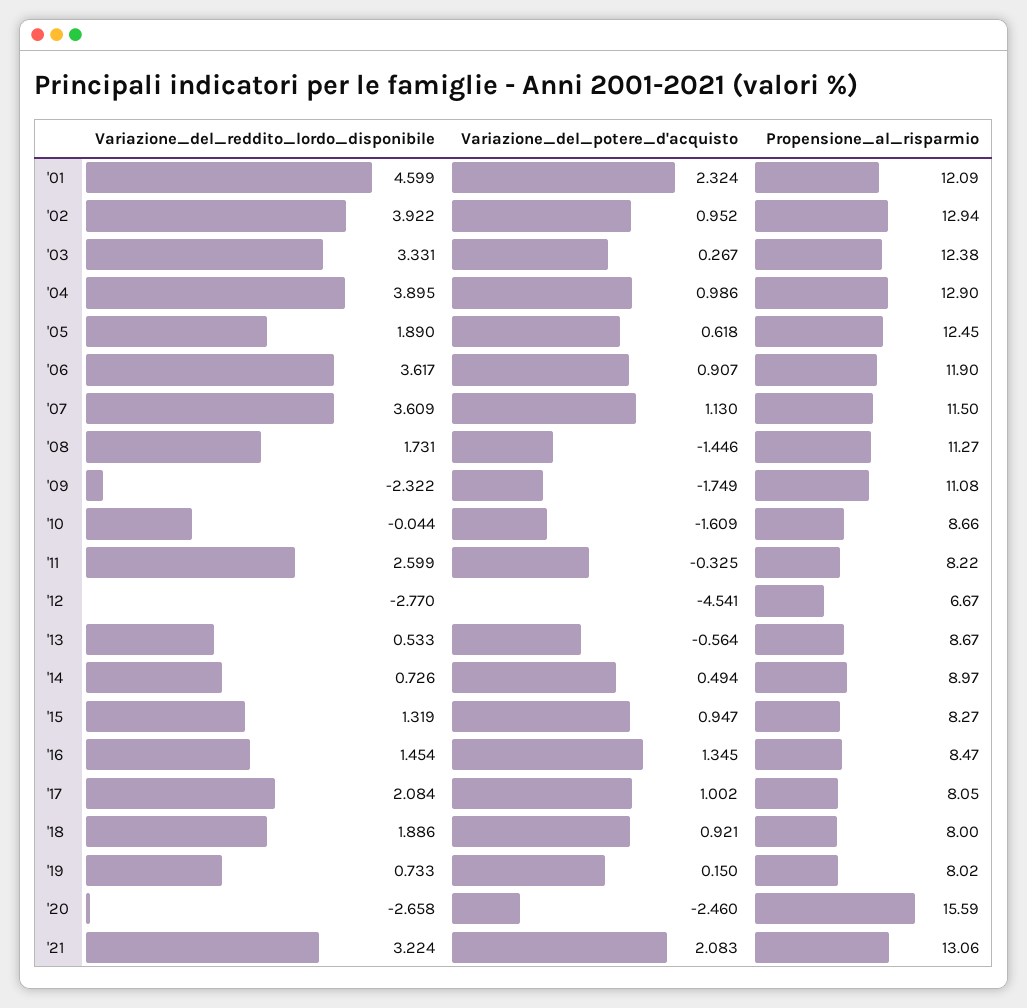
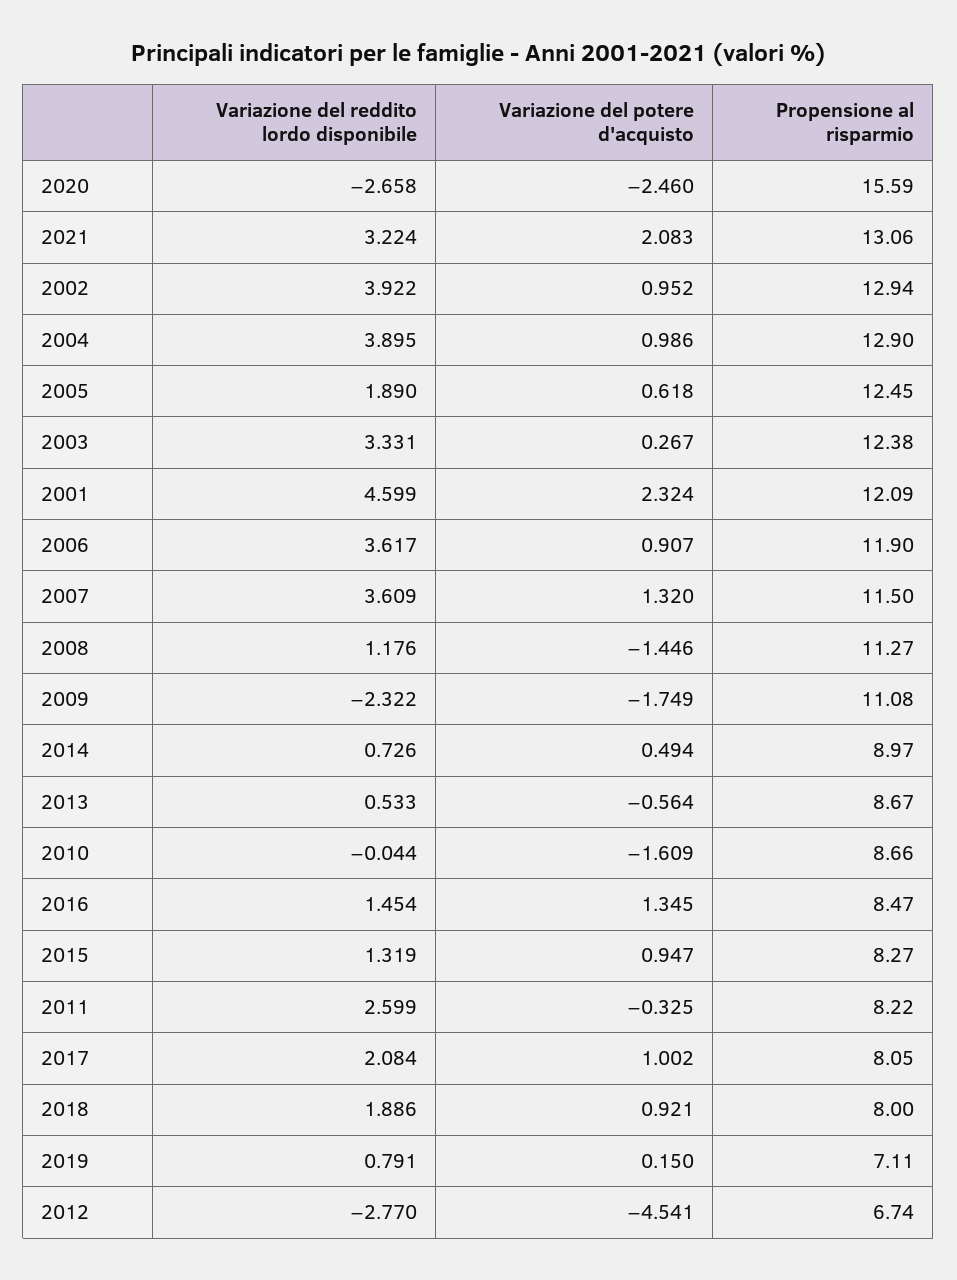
Variazione_del_potere_d'acquisto, '07: 1.13 -> 1.32
Variazione_del_reddito_lordo_disponibile, '08: 1.731 -> 1.176
Propensione_al_risparmio, '12: 6.67 -> 6.74
Variazione_del_reddito_lordo_disponibile, '19: 0.733 -> 0.791
Propensione_al_risparmio, '19: 8.02 -> 7.11

